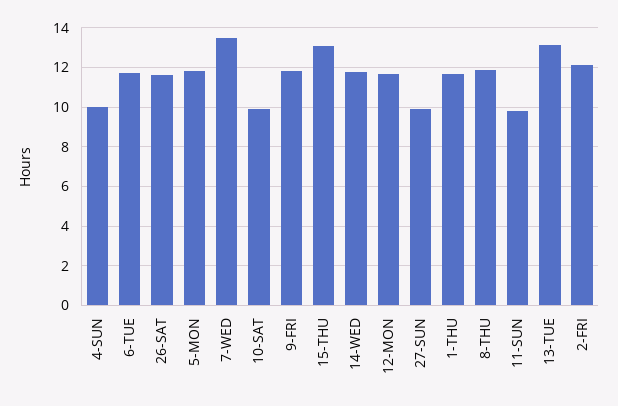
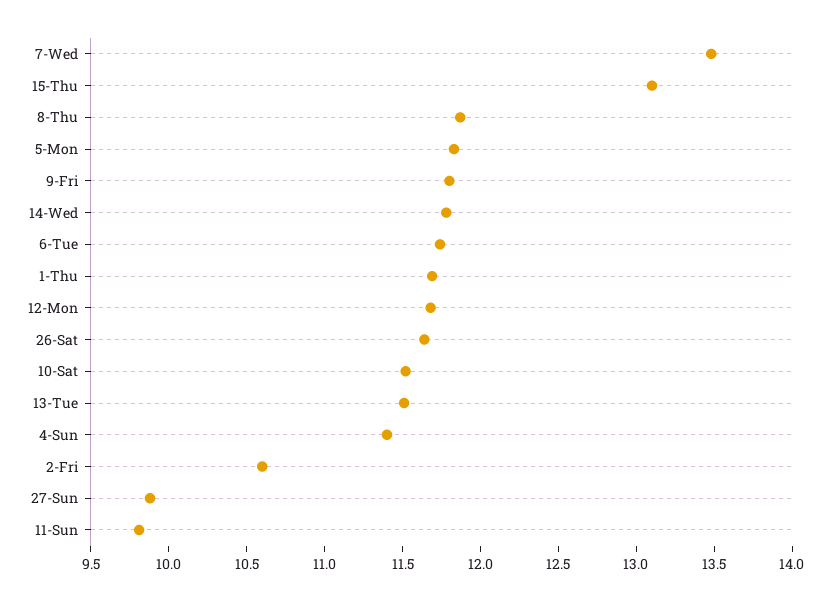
4-SUN: 10 -> 11.4
10-SAT: 10 -> 11.5
13-TUE: 13 -> 11.5
2-FRI: 12 -> 10.6

